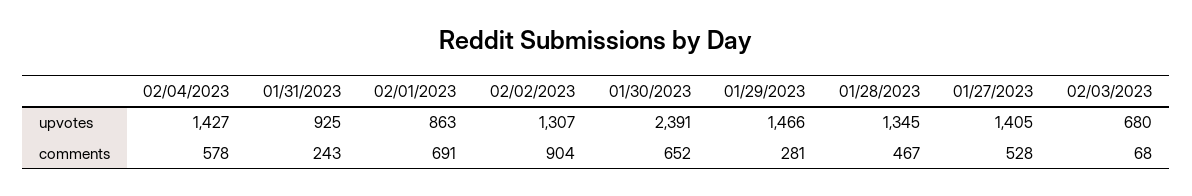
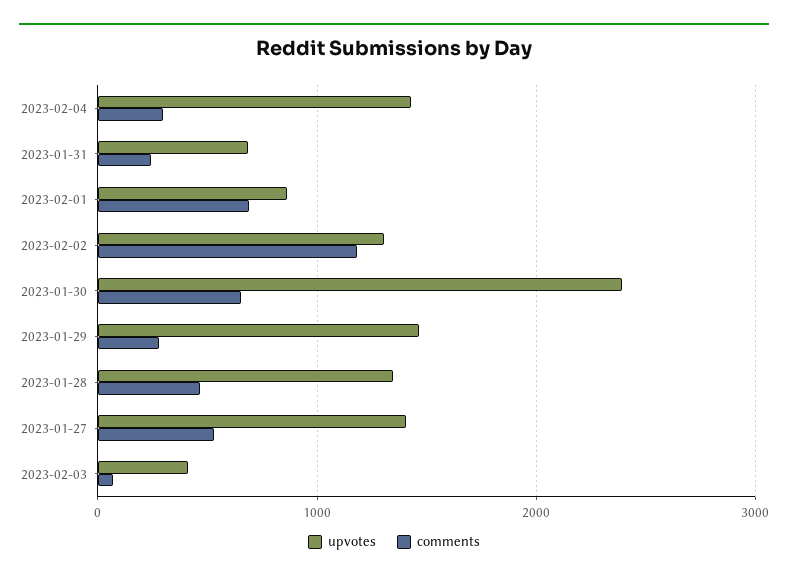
upvotes, 01/31/2023: 925 -> 700
upvotes, 02/03/2023: 680 -> 400
comments, 02/04/2023: 578 -> 300
comments, 02/02/2023: 904 -> 1200

